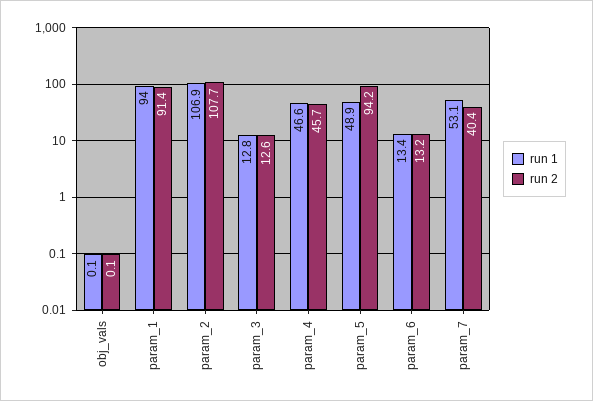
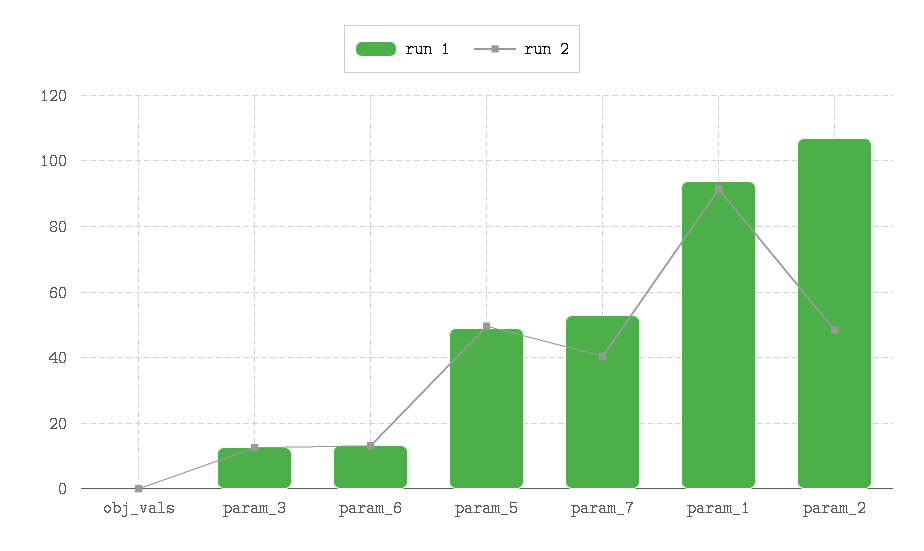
run 2, param_2: 107.7 -> 48
run 1, param_4: 46.6 -> none
run 2, param_4: 45.7 -> none
run 2, param_5: 94.2 -> 50

